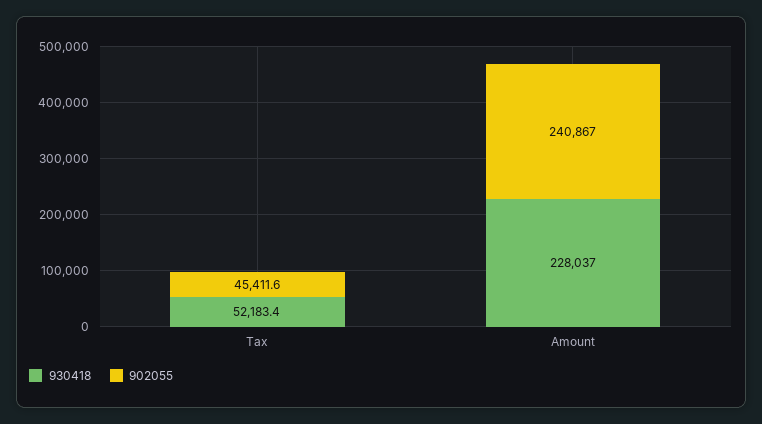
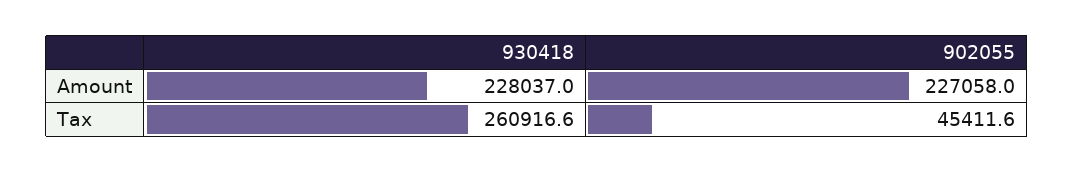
930418, Tax: 52183.4 -> 260916.6
902055, Amount: 240867 -> 227058

